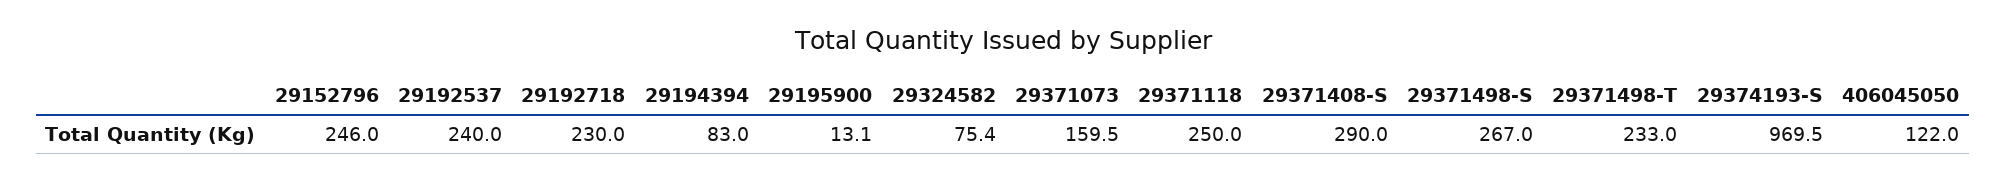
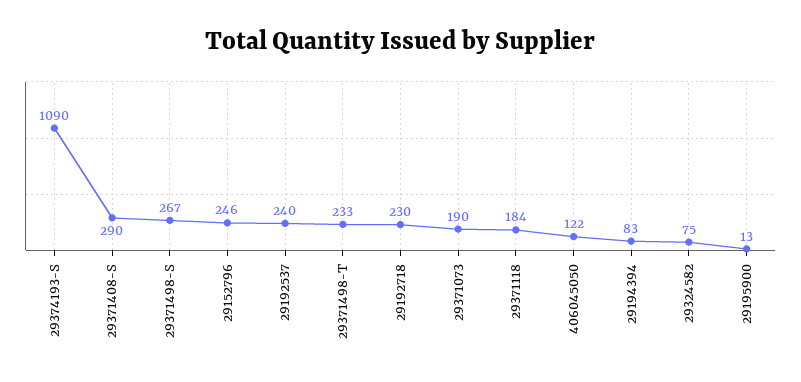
29371073: 159.5 -> 190
29371118: 250 -> 184
29374193-S: 969.5 -> 1090

